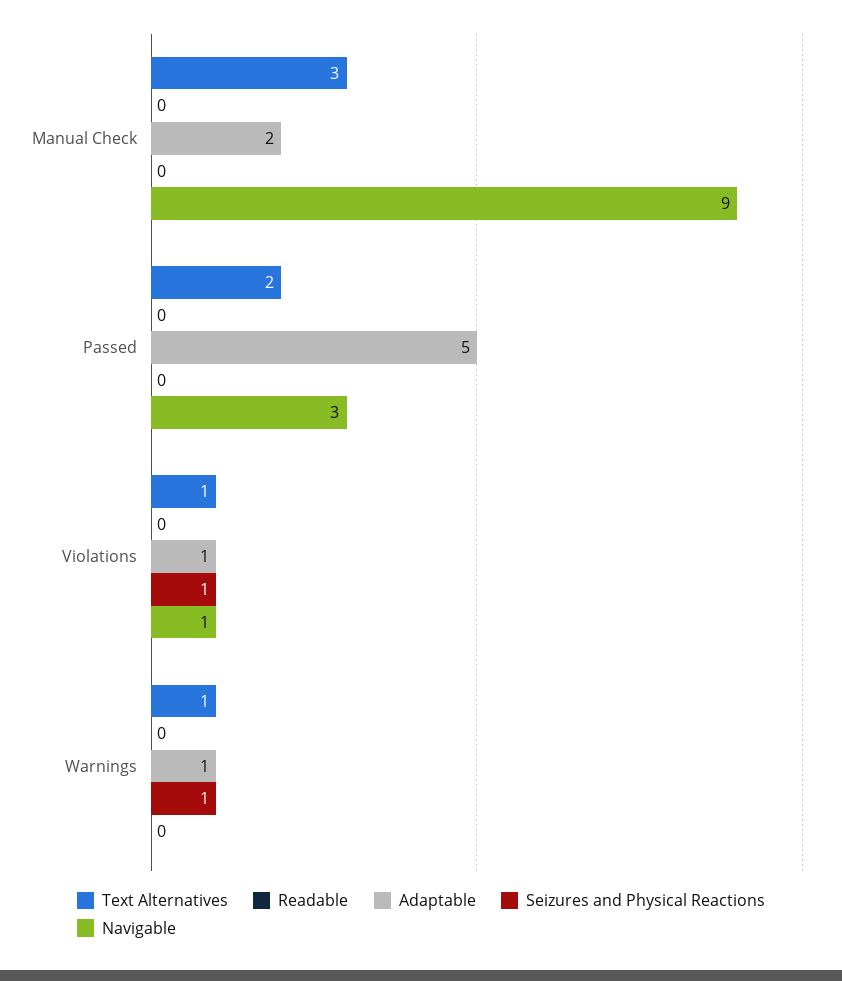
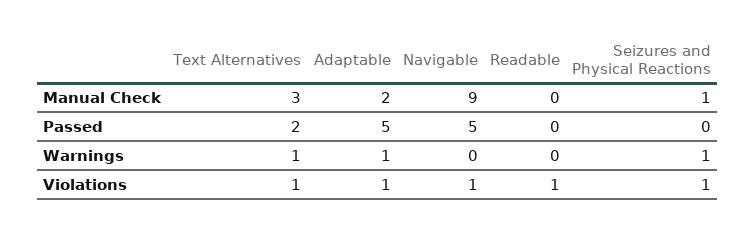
Seizures and Physical Reactions, Manual Check: 0 -> 1
Navigable, Passed: 3 -> 5
Readable, Violations: 0 -> 1

